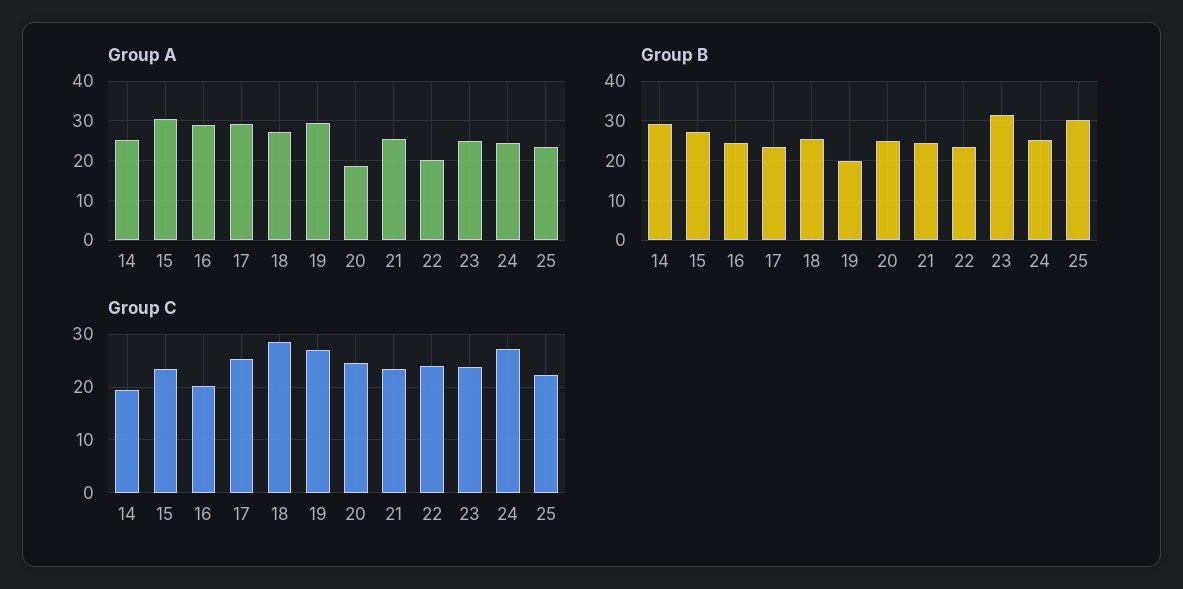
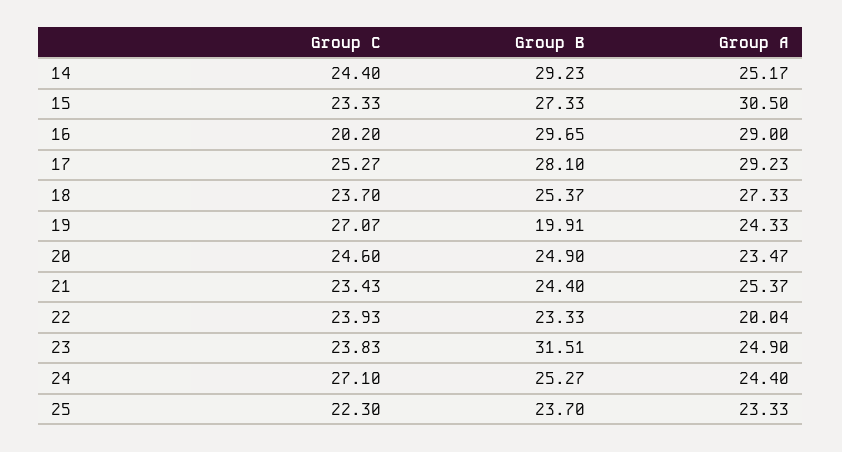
Group A, 19: 30 -> 24.33
Group A, 20: 18 -> 23.47
Group B, 16: 24 -> 29.65
Group B, 17: 24 -> 28.1
Group B, 25: 30 -> 23.7
Group C, 14: 20 -> 24.4
Group C, 18: 28 -> 23.7

